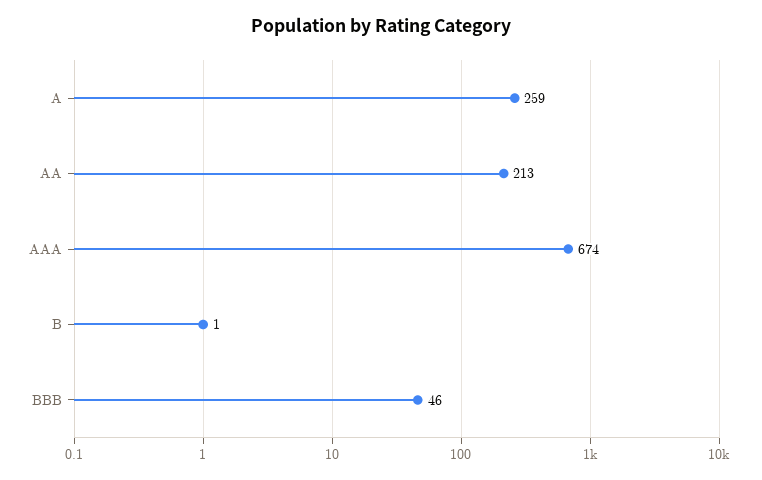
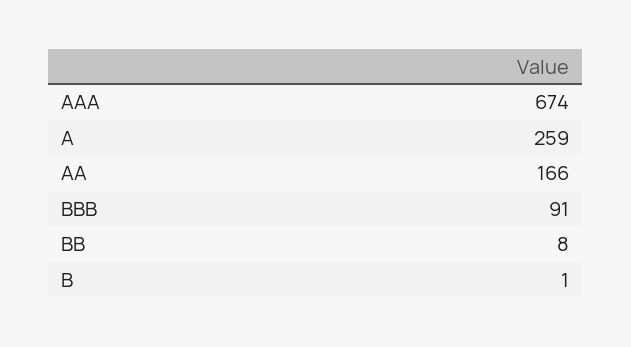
AA: 213 -> 166
BBB: 46 -> 91
BB: none -> 8

